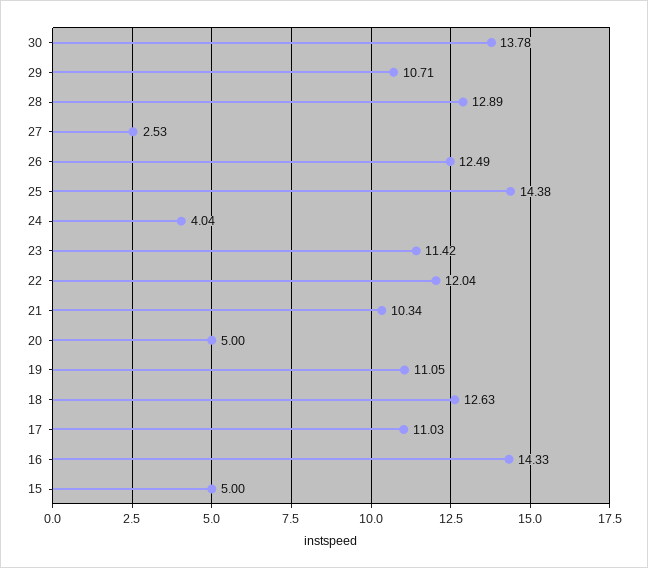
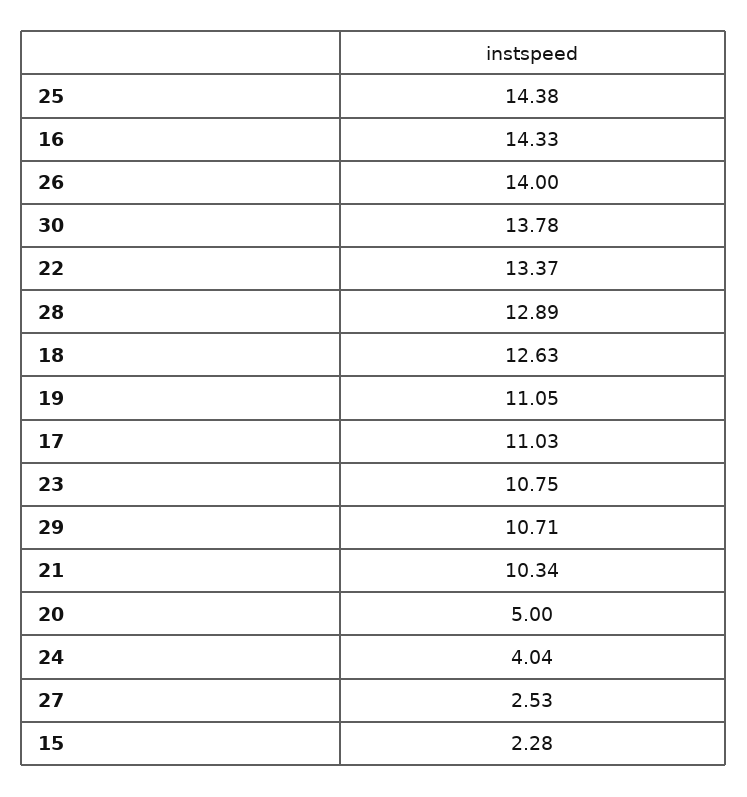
26: 12.49 -> 14
23: 11.42 -> 10.75
22: 12.04 -> 13.37
15: 5 -> 2.28

